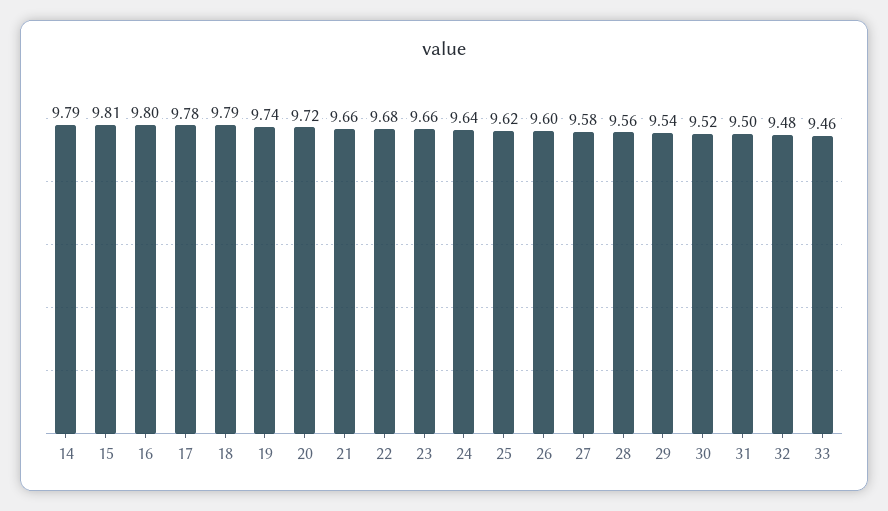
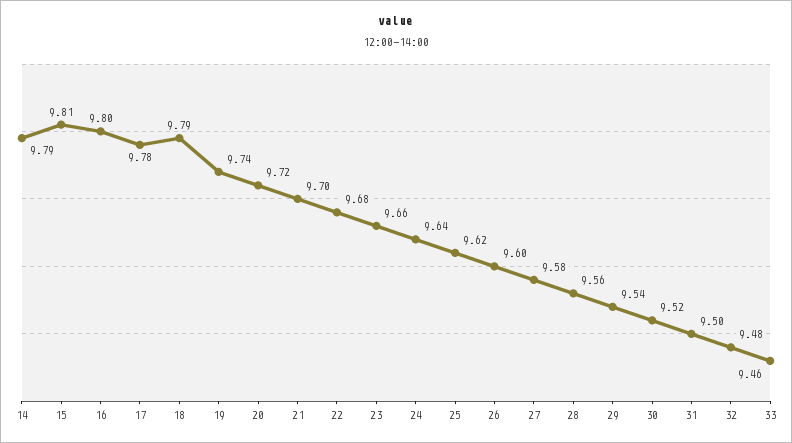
21: 9.66 -> 9.7

